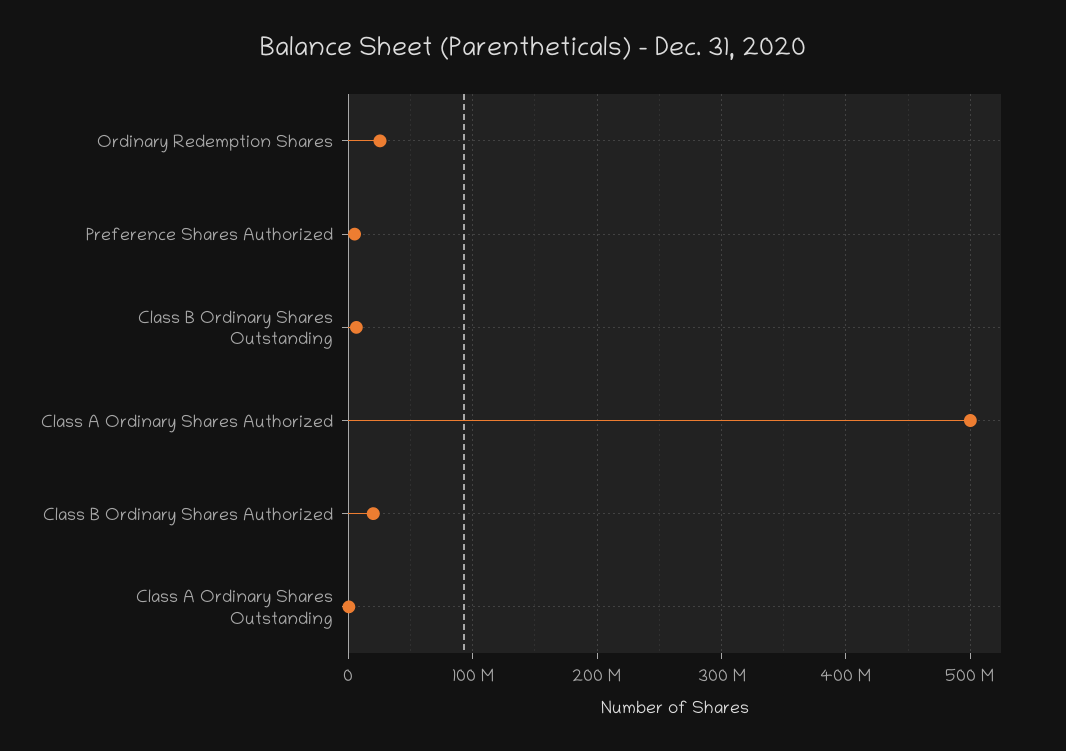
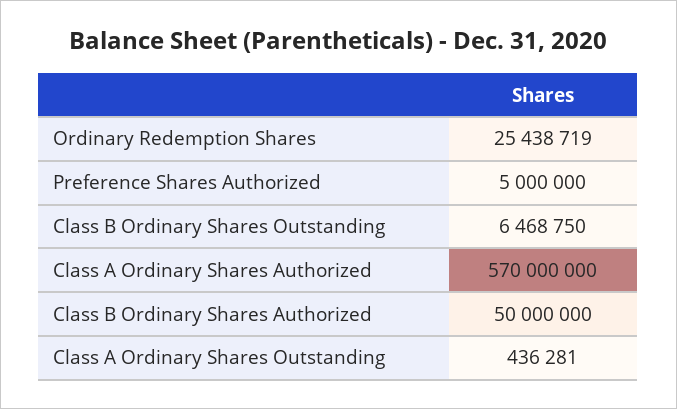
Class A Ordinary Shares Authorized: 500000000 -> 570000000
Class B Ordinary Shares Authorized: 20000000 -> 50000000

